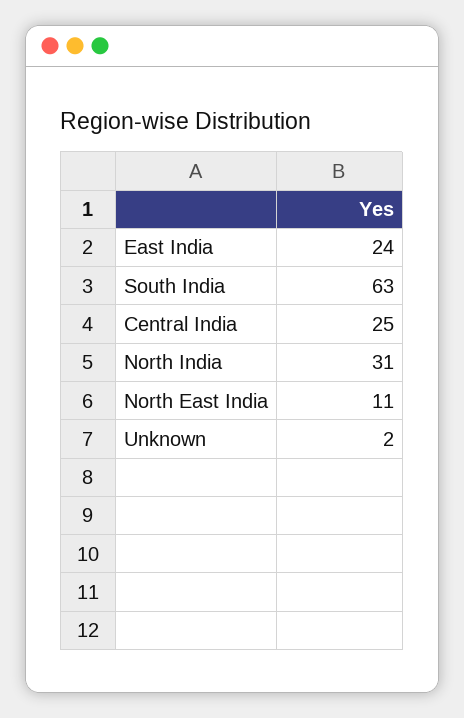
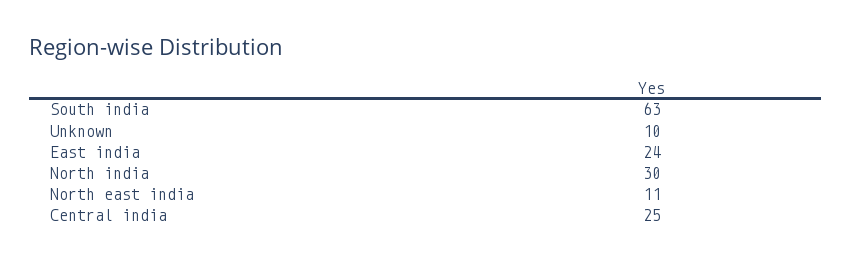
North India: 31 -> 30
Unknown: 2 -> 10

